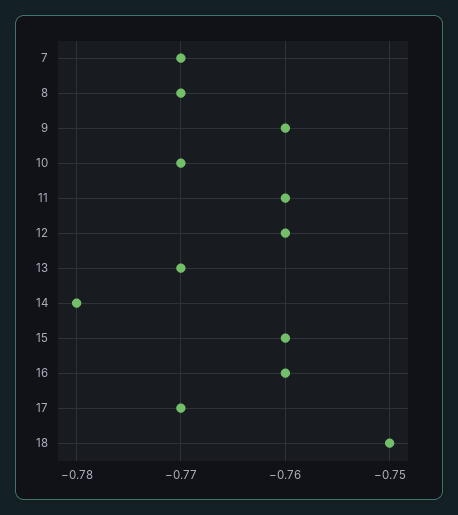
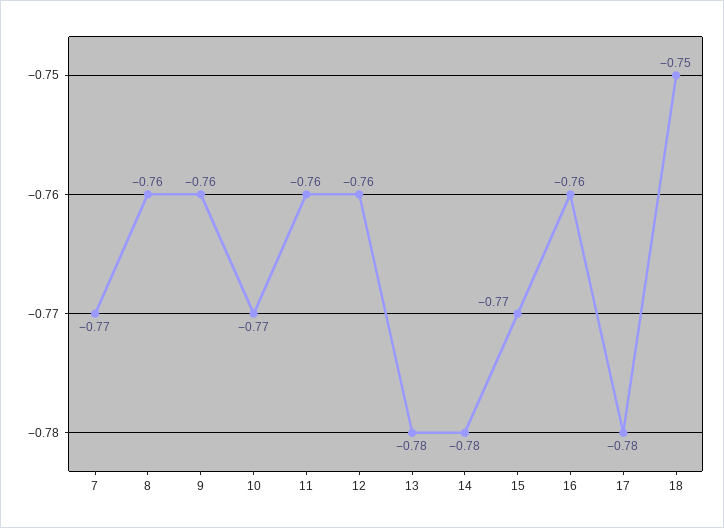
8: -0.77 -> -0.76
13: -0.77 -> -0.78
15: -0.76 -> -0.77
17: -0.77 -> -0.78

